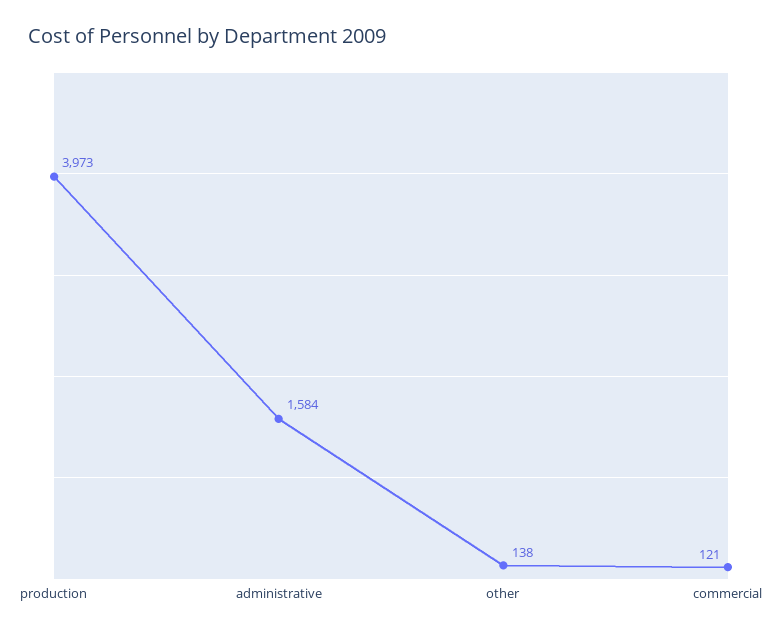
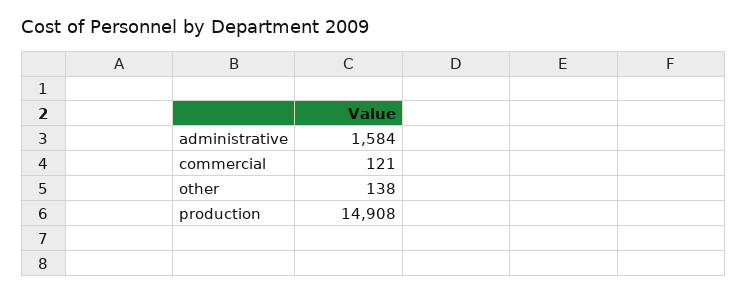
production: 3973 -> 14908

